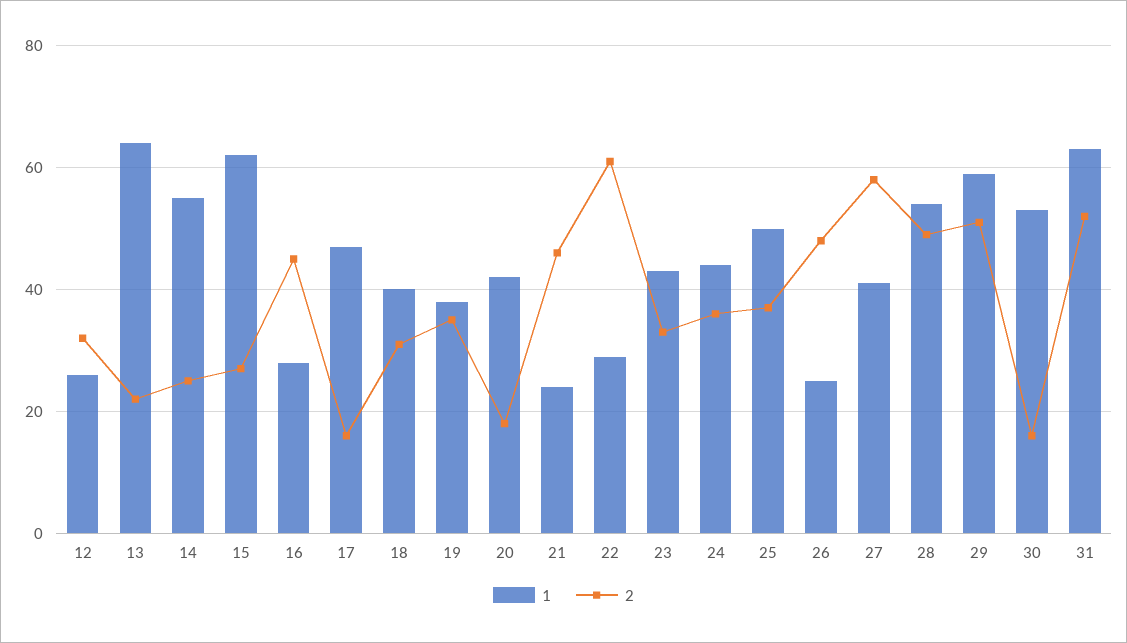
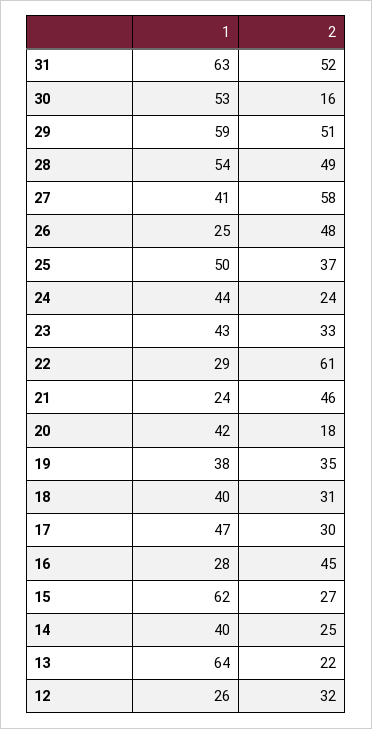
1, 14: 55 -> 40
2, 17: 15 -> 30
2, 24: 35 -> 24

